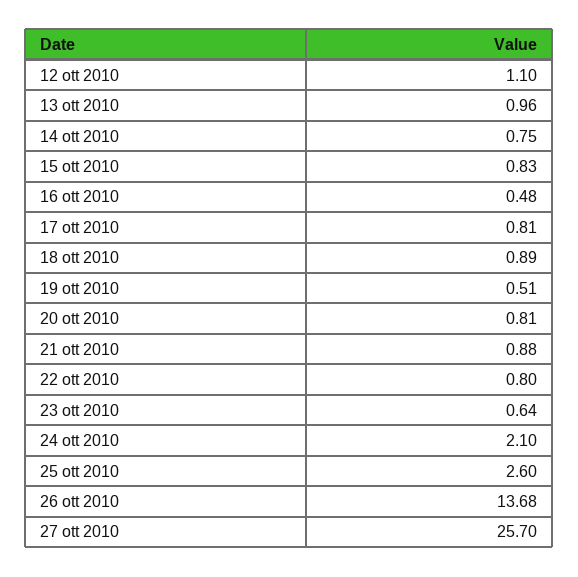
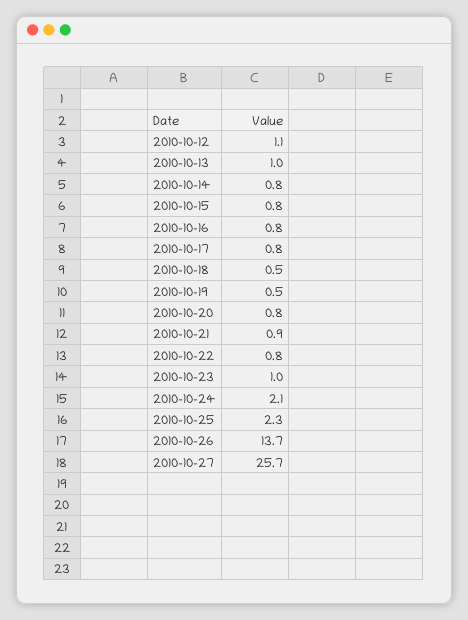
16 ott 2010: 0.48 -> 0.8
18 ott 2010: 0.89 -> 0.5
23 ott 2010: 0.64 -> 1
25 ott 2010: 2.6 -> 2.3

